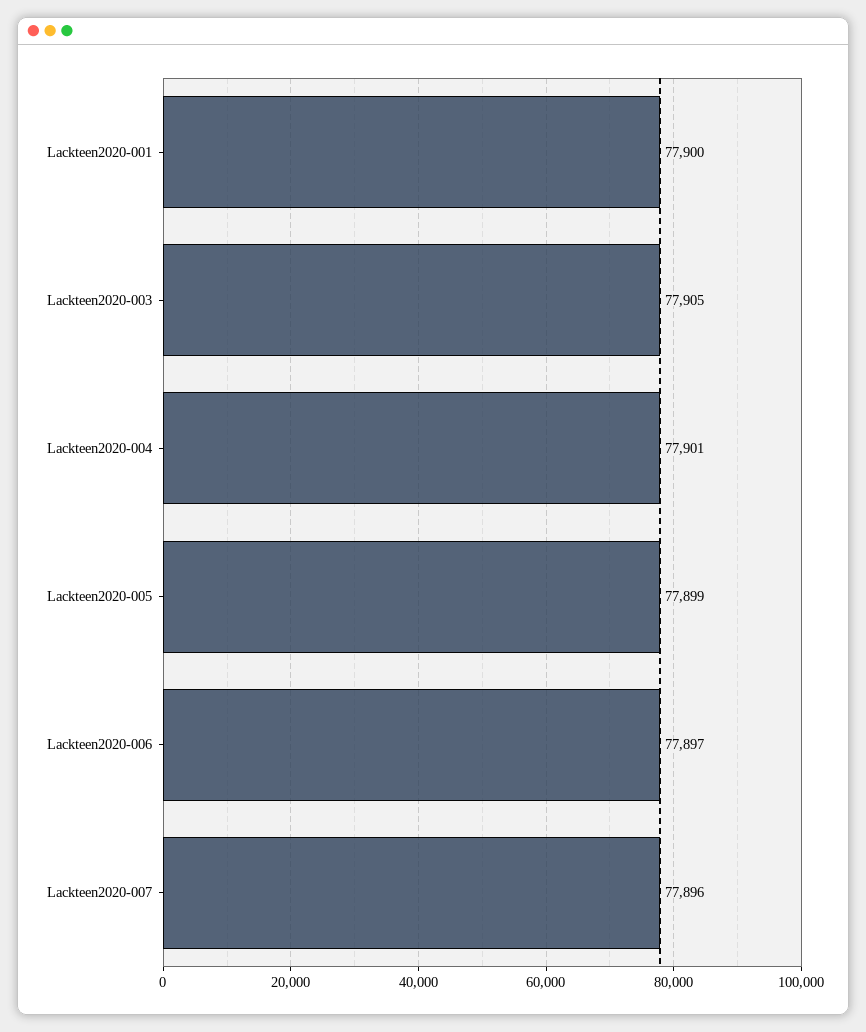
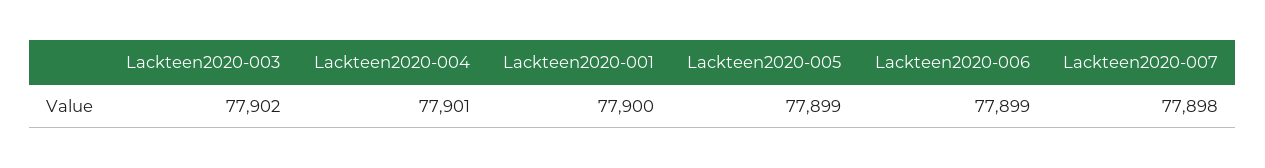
Lackteen2020-003: 77905 -> 77902
Lackteen2020-006: 77897 -> 77899
Lackteen2020-007: 77896 -> 77898

